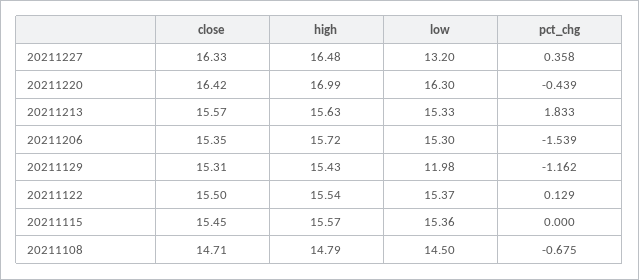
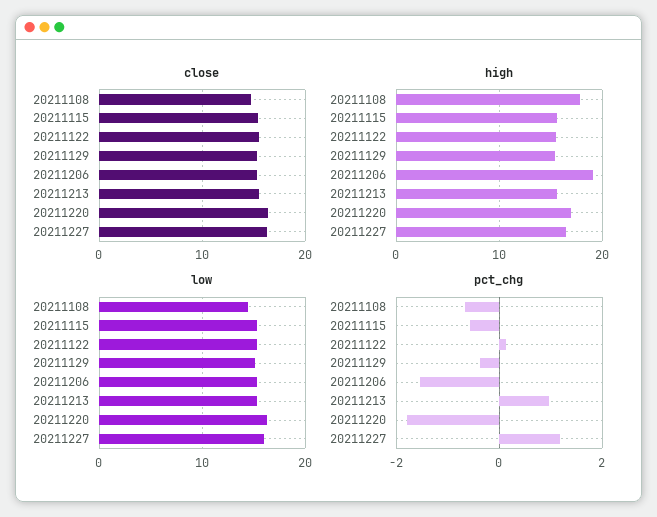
low, 20211227: 13.2 -> 16
pct_chg, 20211227: 0.358 -> 1.2
pct_chg, 20211220: -0.439 -> -1.8
pct_chg, 20211213: 1.833 -> 1
high, 20211206: 15.72 -> 19
low, 20211129: 11.98 -> 15
pct_chg, 20211129: -1.162 -> -0.4
pct_chg, 20211115: 0 -> -0.6
high, 20211108: 14.79 -> 18

